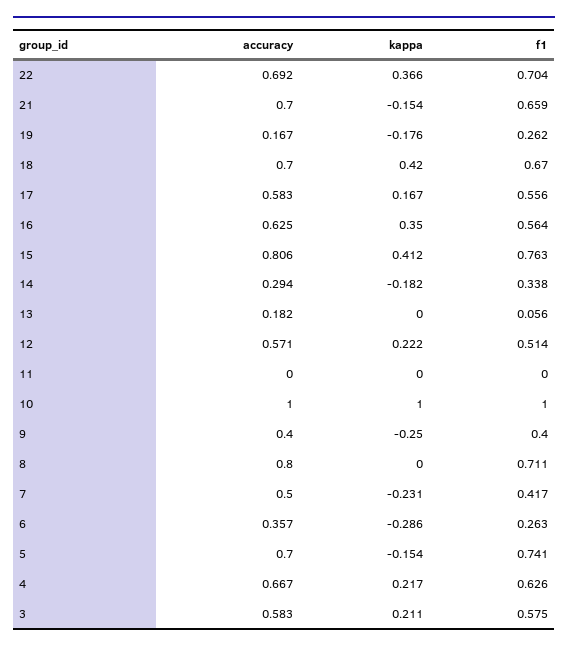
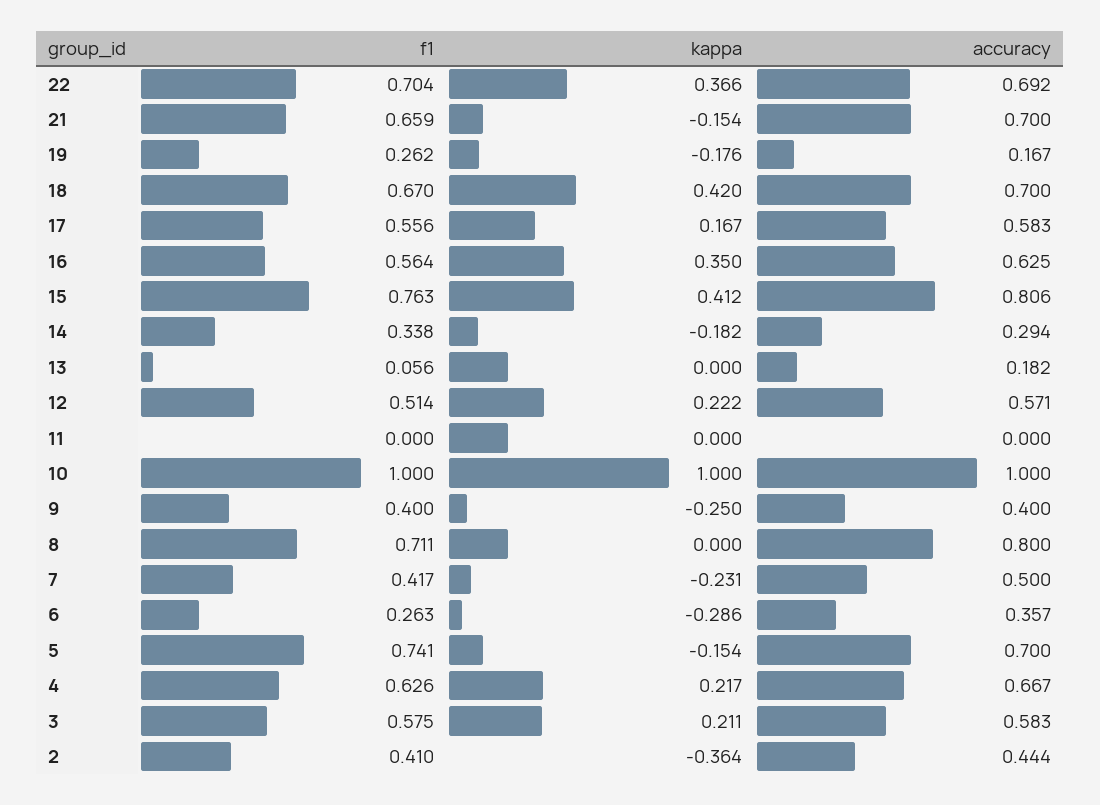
f1, 2: none -> 0.41
kappa, 2: none -> -0.364
accuracy, 2: none -> 0.444

